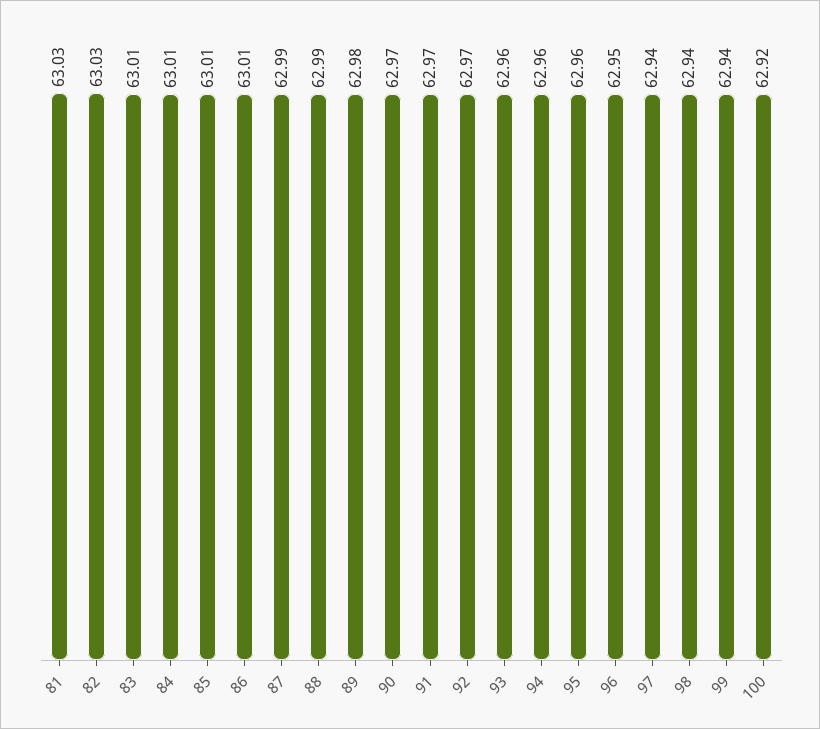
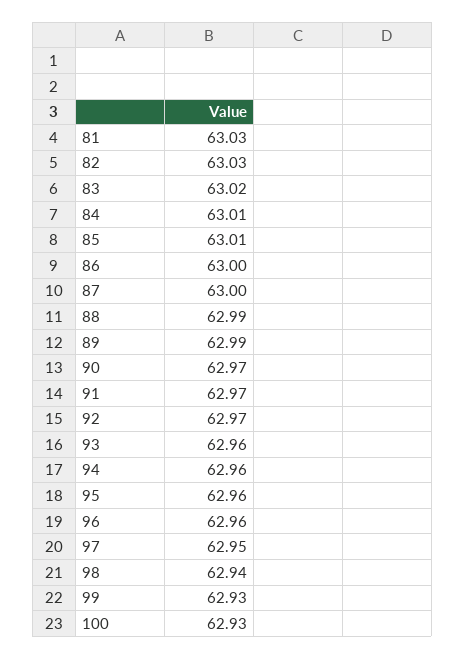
83: 63.01 -> 63.02
86: 63.01 -> 63
87: 62.99 -> 63
89: 62.98 -> 62.99
96: 62.95 -> 62.96
97: 62.94 -> 62.95
99: 62.94 -> 62.93
100: 62.92 -> 62.93

